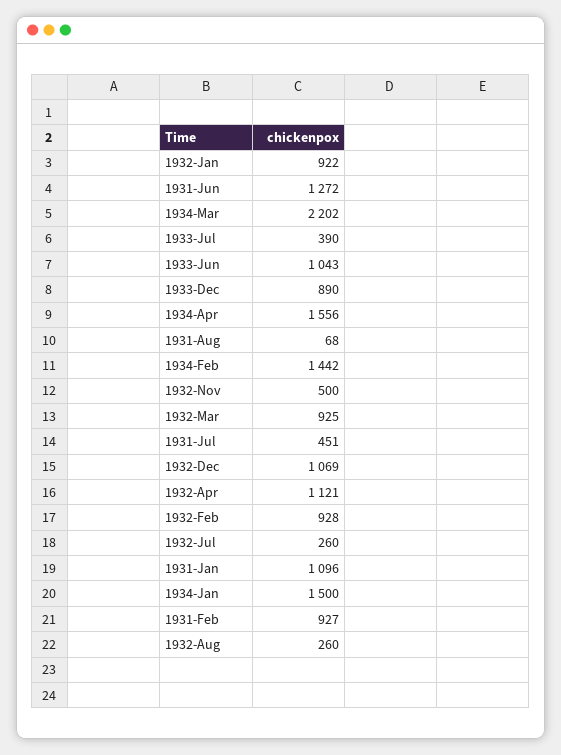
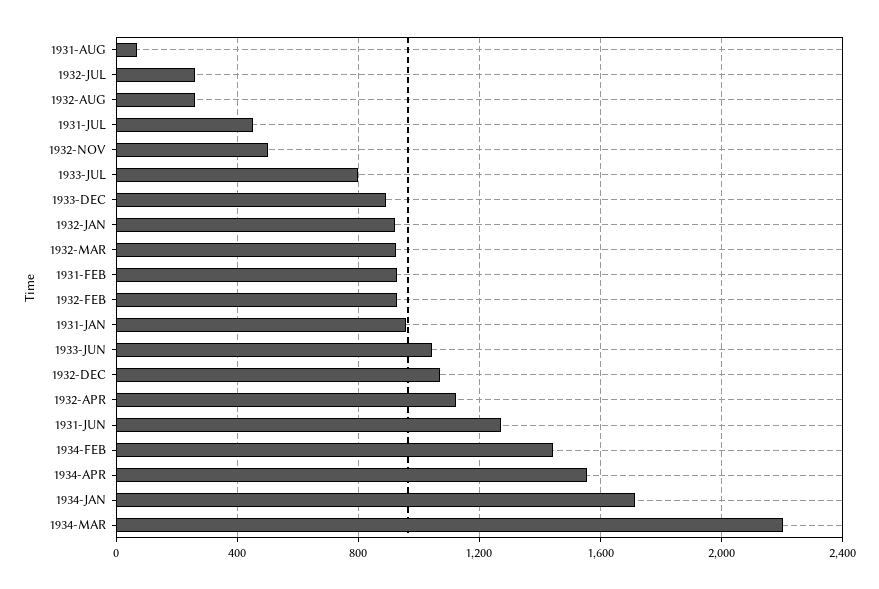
1933-Jul: 390 -> 800
1931-Jan: 1096 -> 950
1934-Jan: 1500 -> 1700

